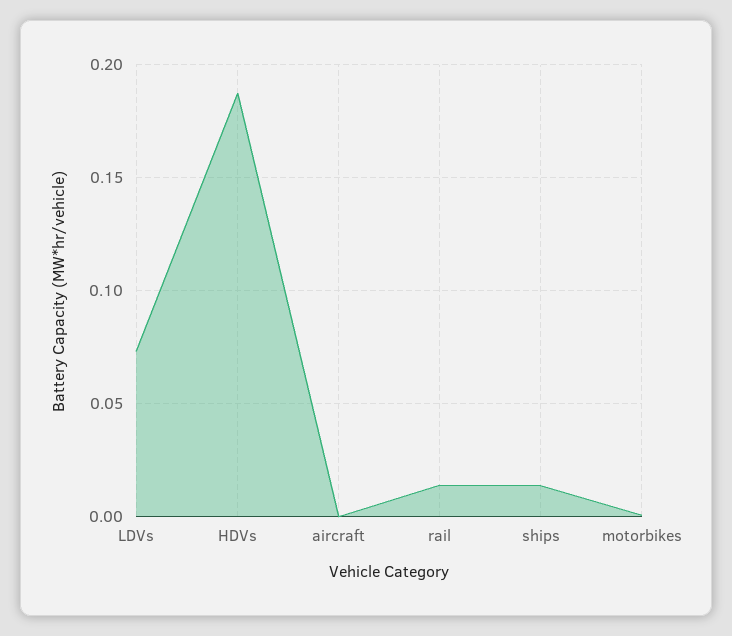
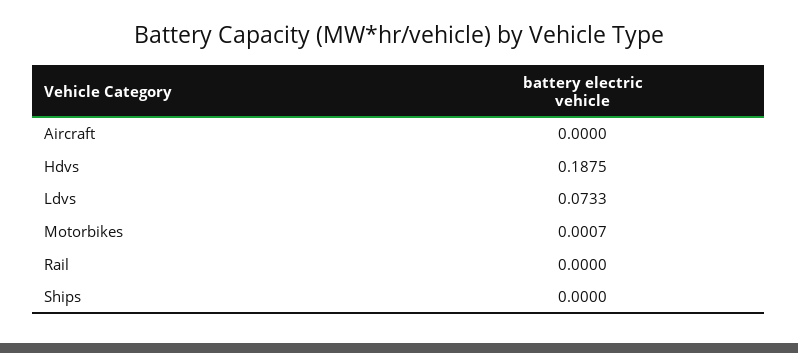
rail: 0.015 -> 0
ships: 0.015 -> 0

